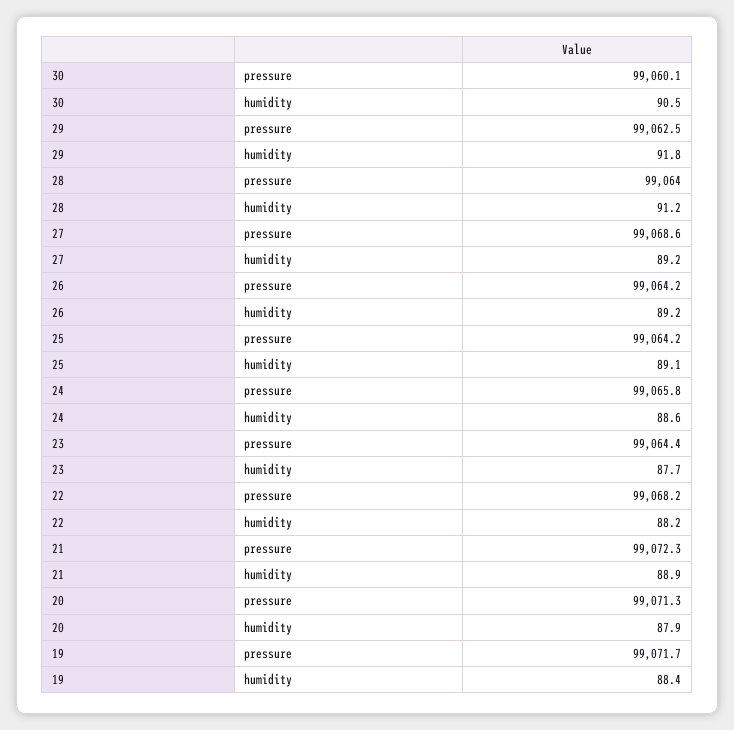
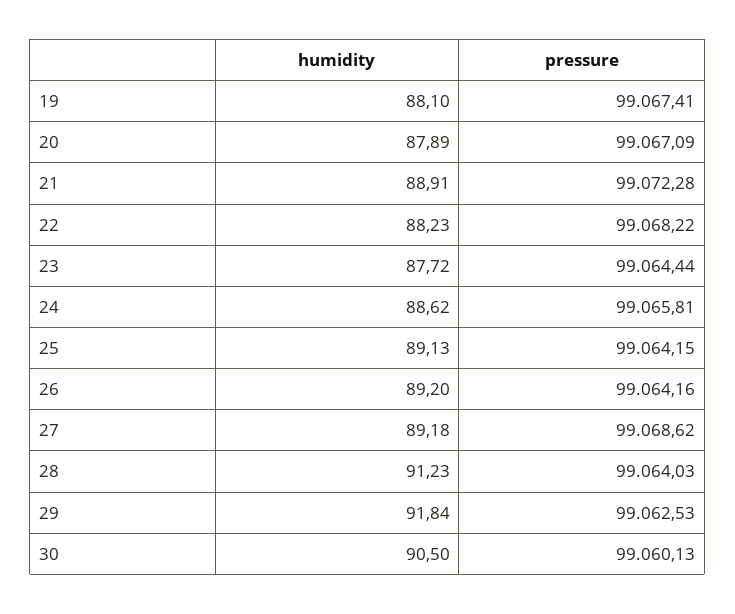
20, pressure: 99071.3 -> 99067.09
19, pressure: 99071.7 -> 99067.41
19, humidity: 88.4 -> 88.1

